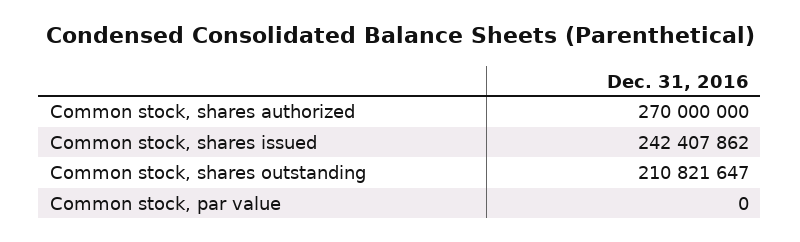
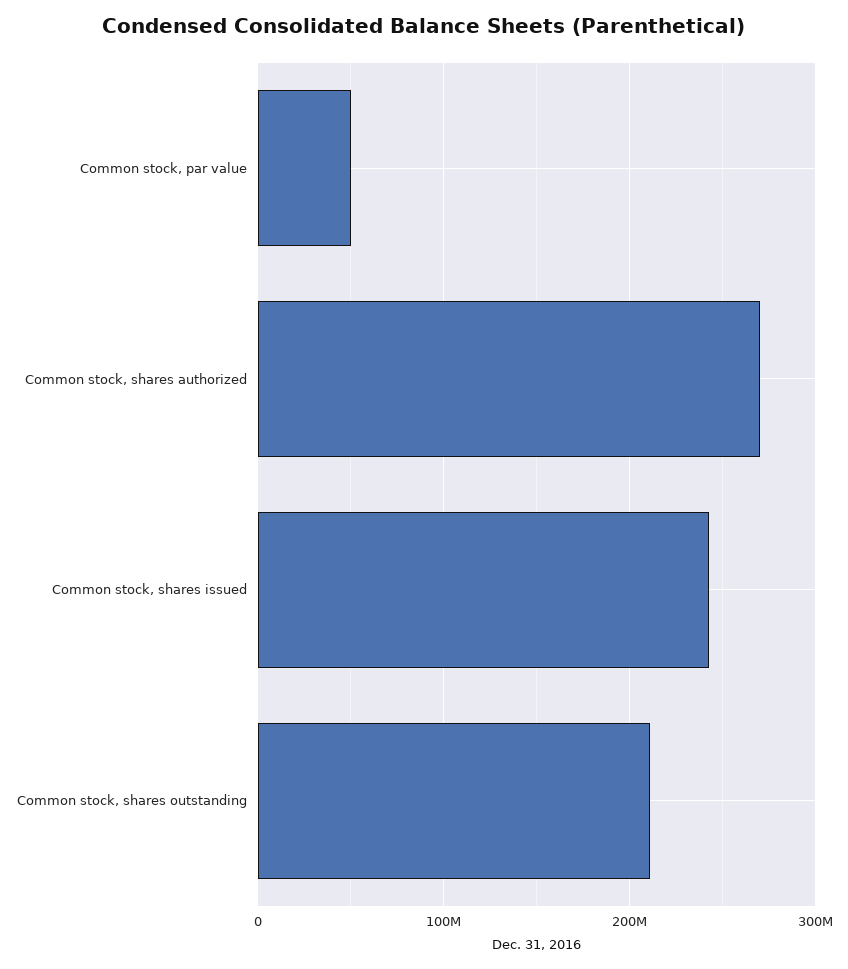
Common stock, par value: 0 -> 50000000

